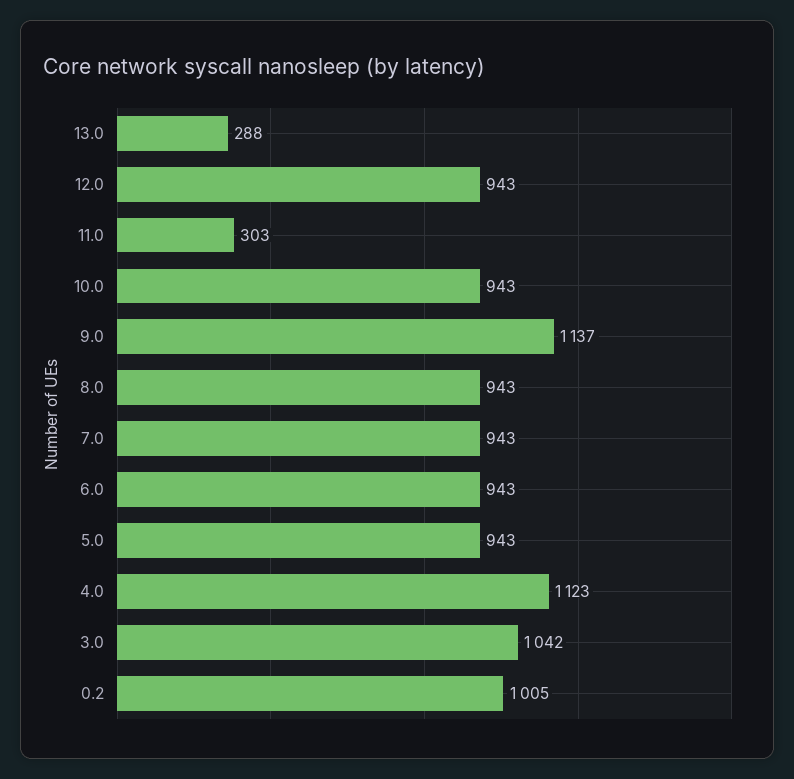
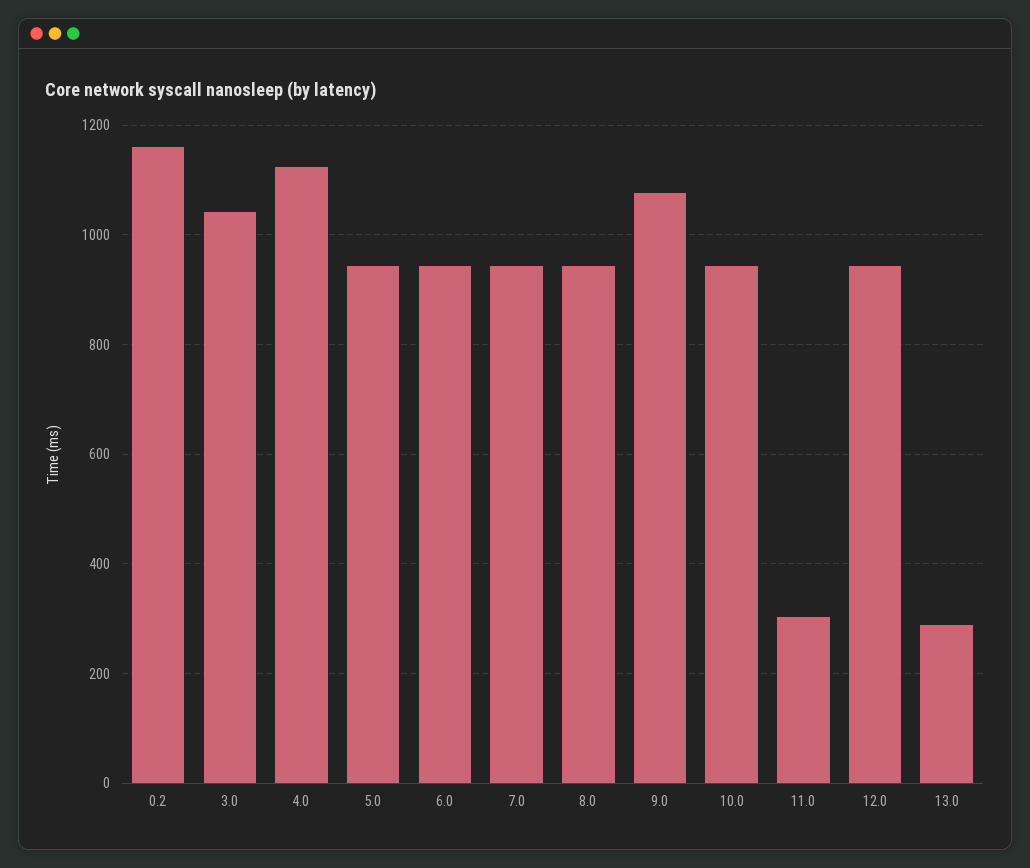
9.0: 1137 -> 1080
0.2: 1005 -> 1160

